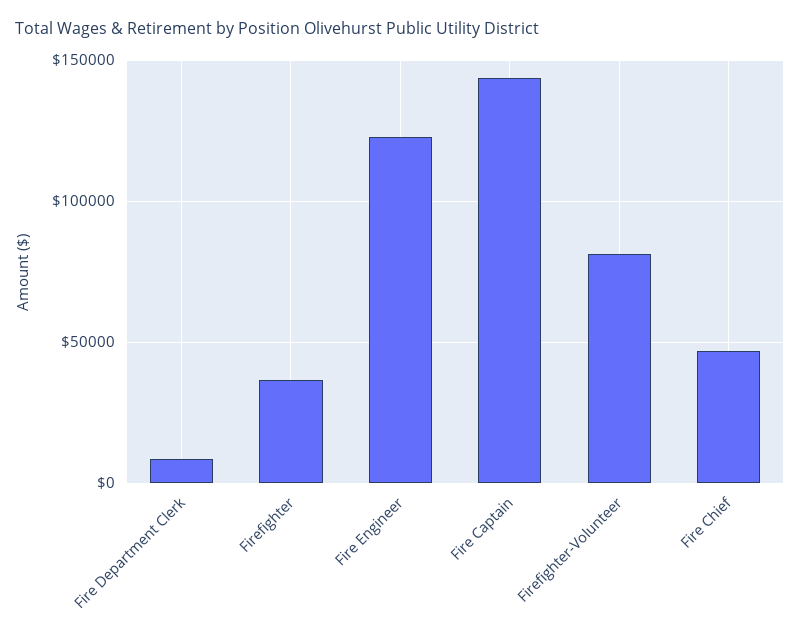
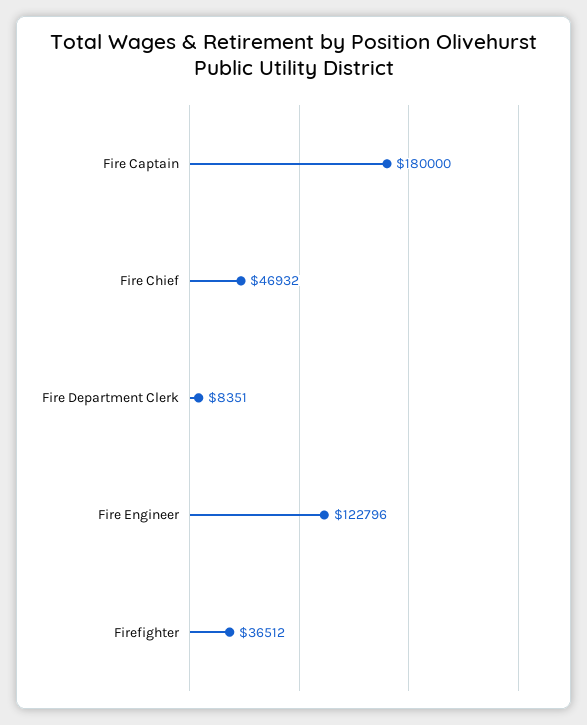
Fire Captain: 145000 -> 180000
Firefighter-Volunteer: 80000 -> none

